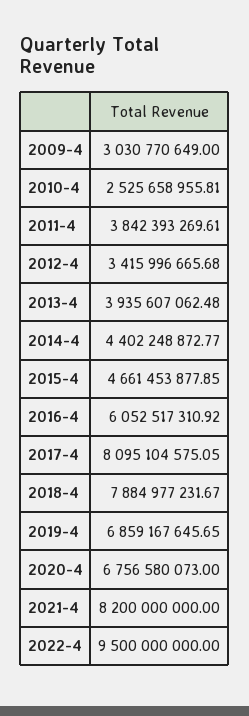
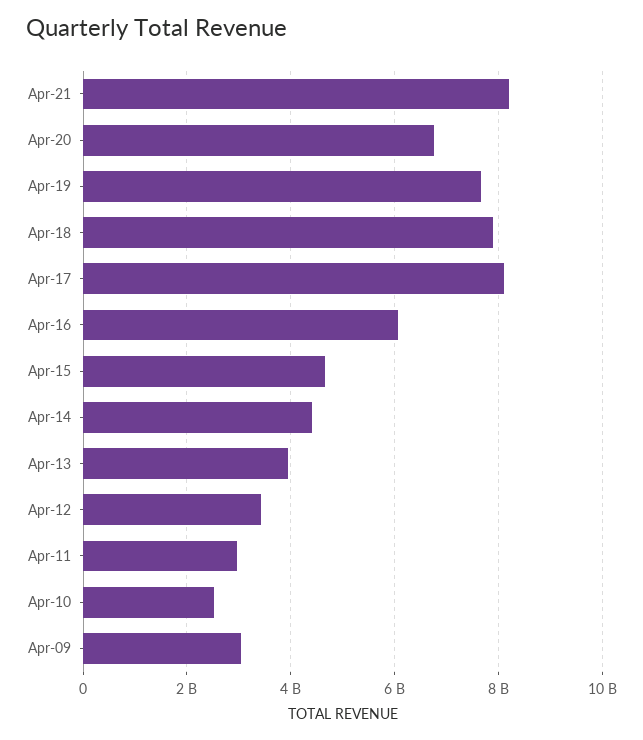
2011-4: 3842393269.61 -> 3000000000
2019-4: 6859167645.65 -> 7600000000
2022-4: 9500000000 -> none

